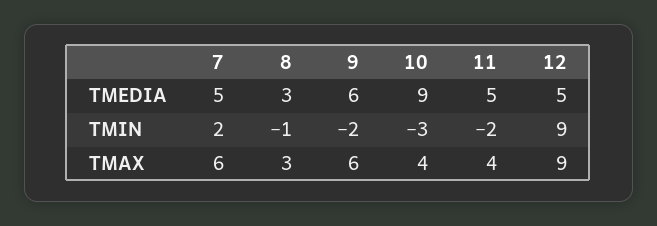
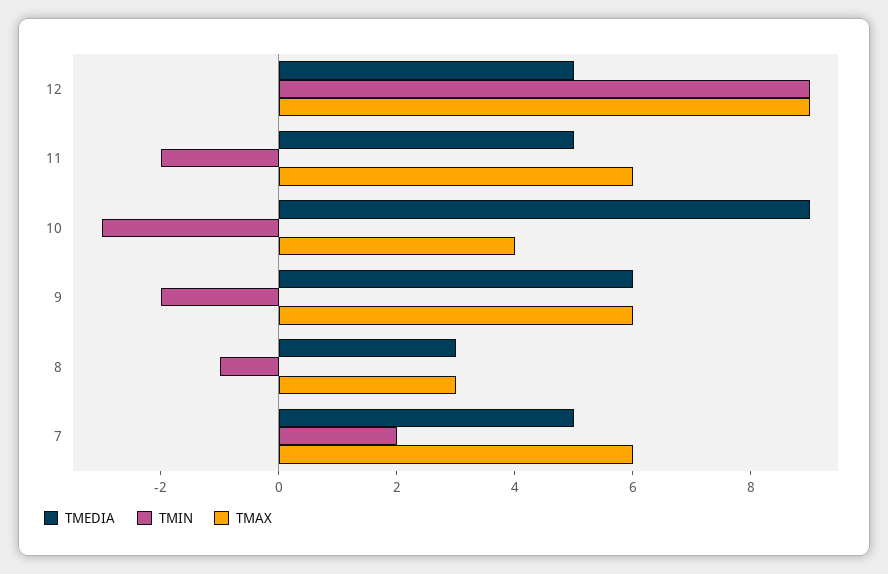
TMAX, 11: 4 -> 6

